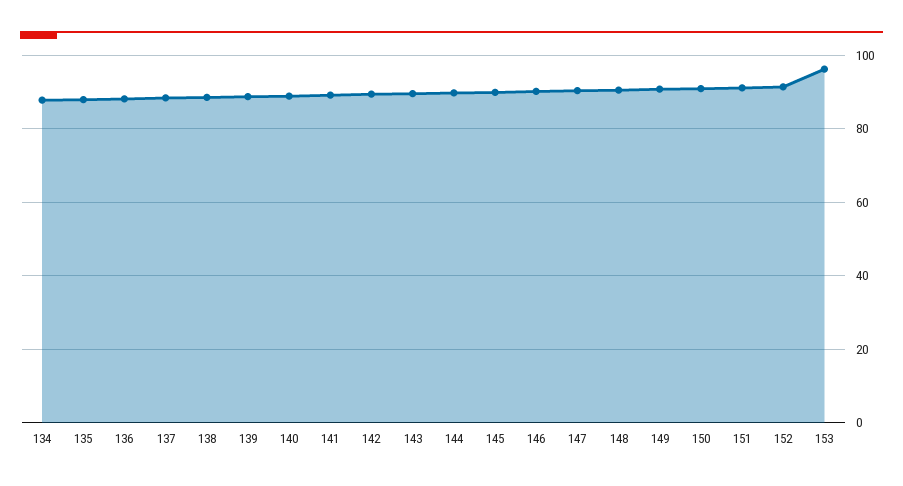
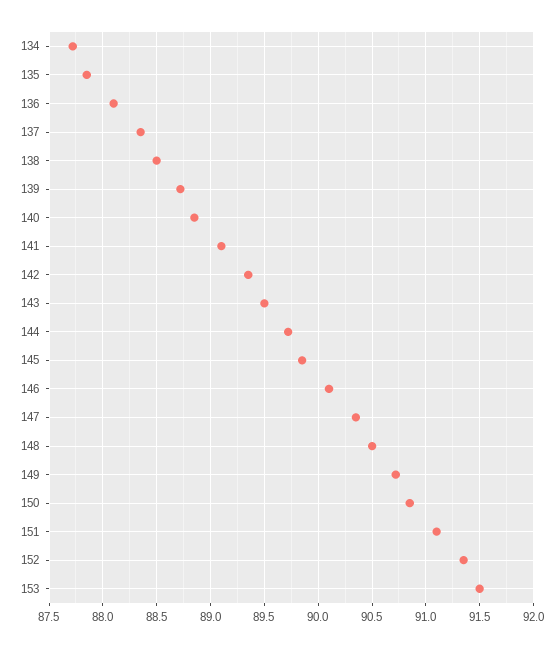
153: 96 -> 91.5

